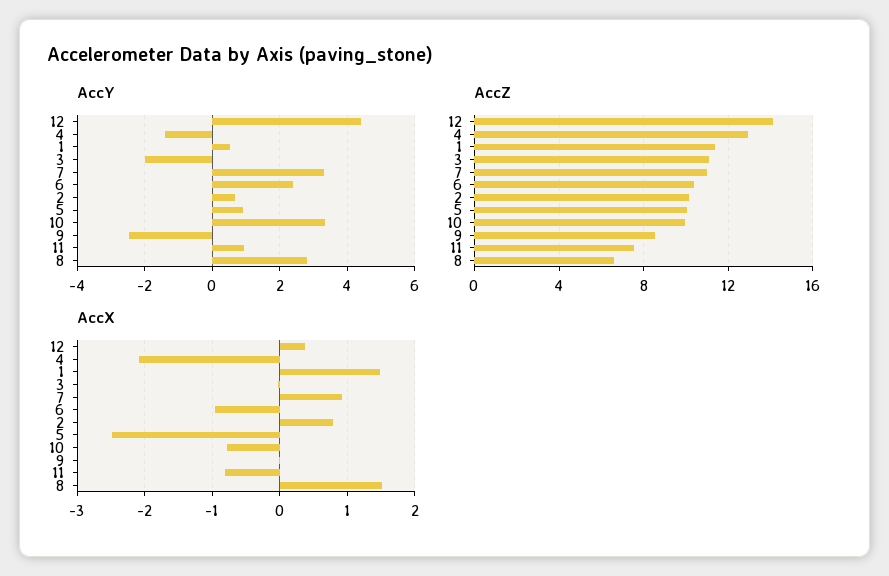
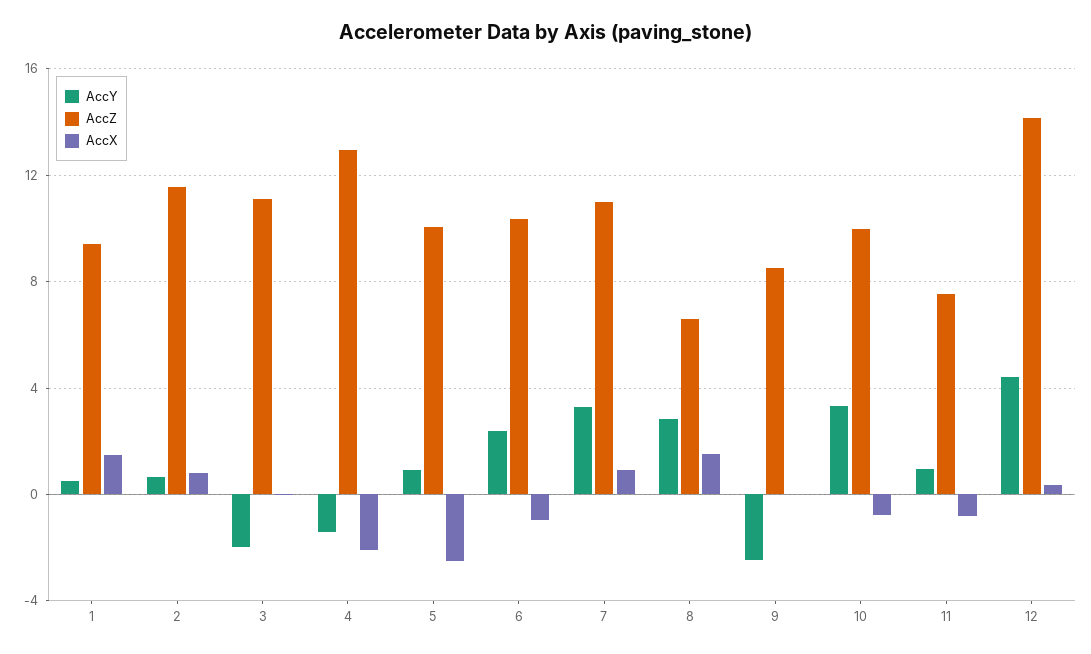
AccZ, 1: 11.5 -> 9.5
AccZ, 2: 10 -> 11.5

